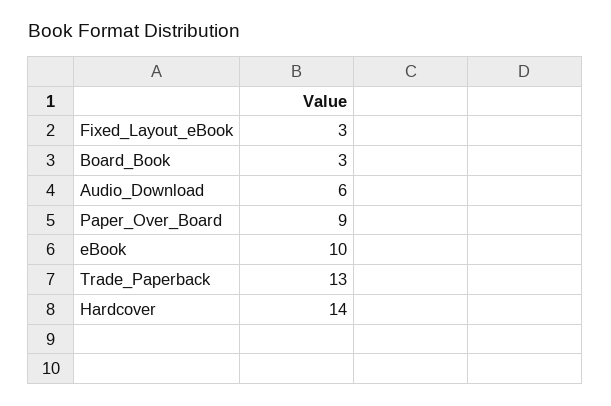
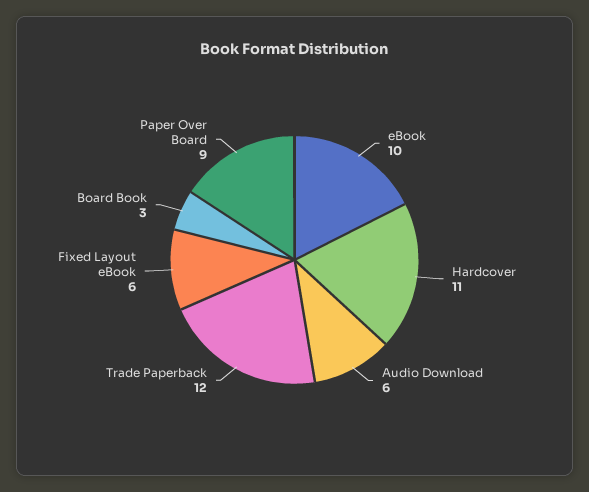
Fixed_Layout_eBook: 3 -> 6
Trade_Paperback: 13 -> 12
Hardcover: 14 -> 11

